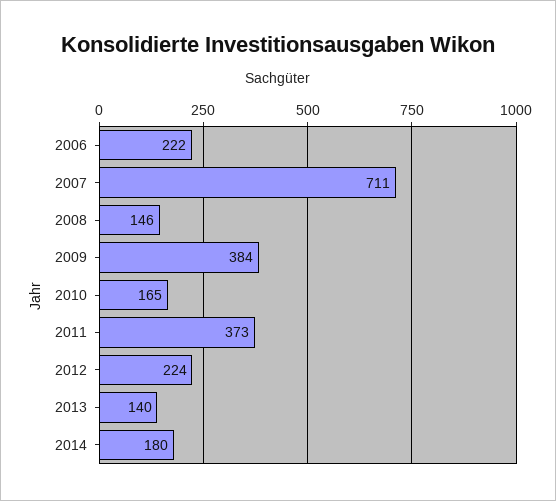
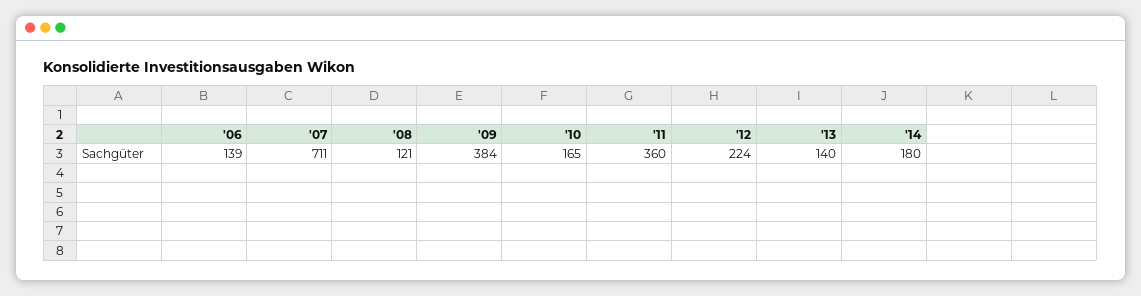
2006: 222 -> 139
2008: 146 -> 121
2011: 373 -> 360

